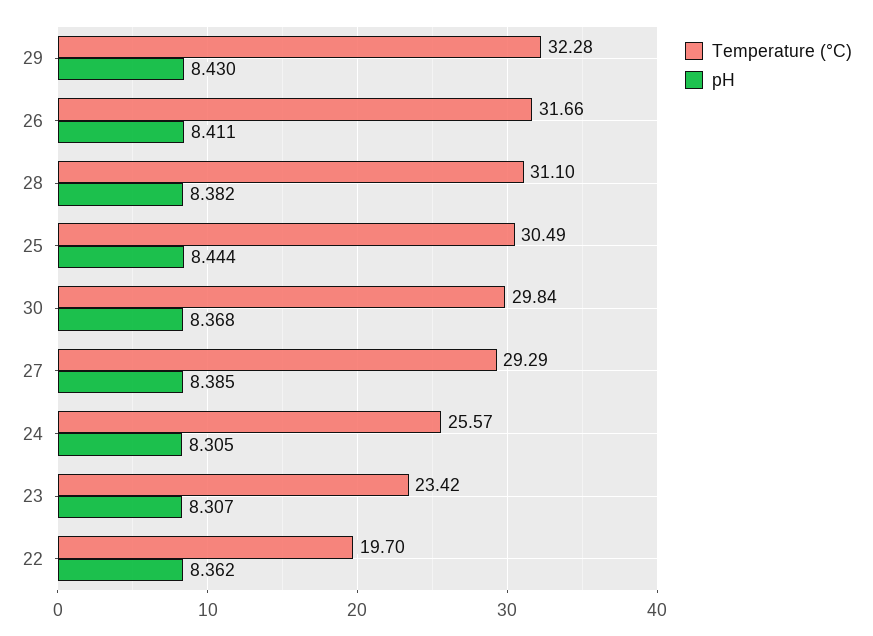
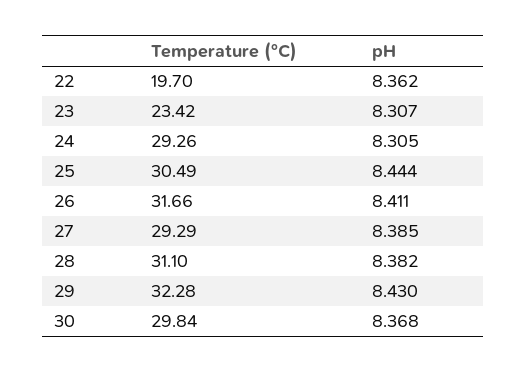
Temperature (°C), 24: 25.57 -> 29.26

